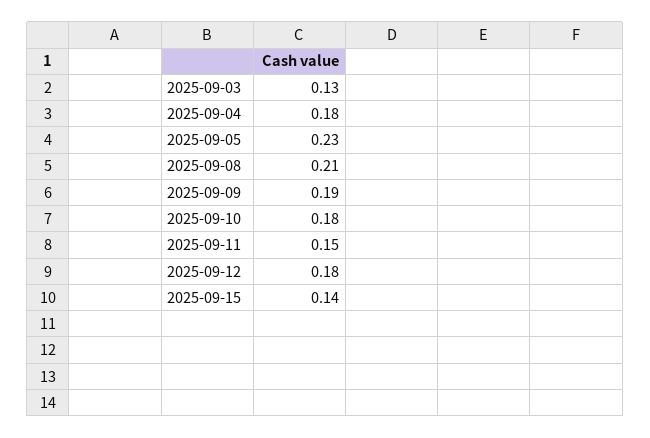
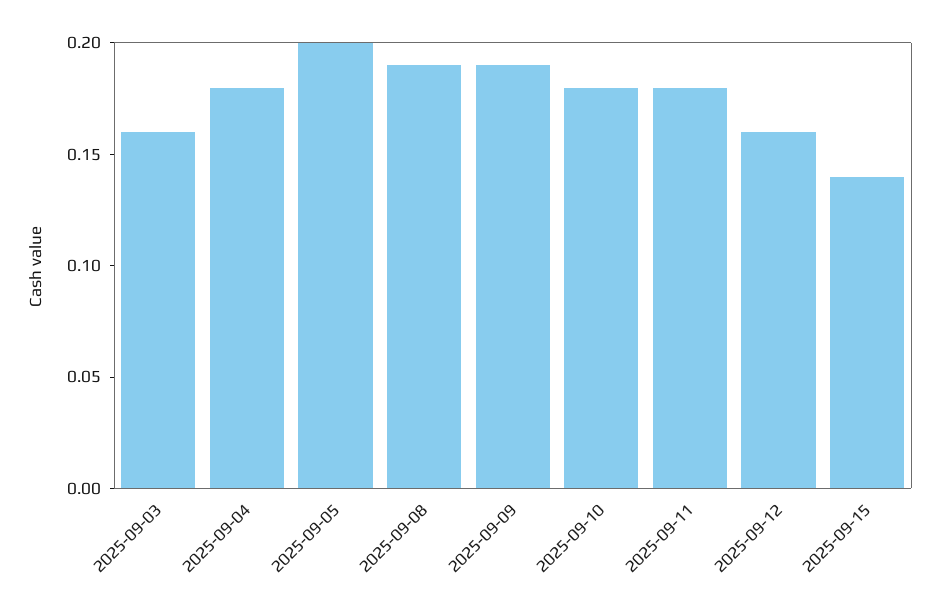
2025-09-03: 0.13 -> 0.16
2025-09-05: 0.23 -> 0.2
2025-09-08: 0.21 -> 0.19
2025-09-11: 0.15 -> 0.18
2025-09-12: 0.18 -> 0.16

